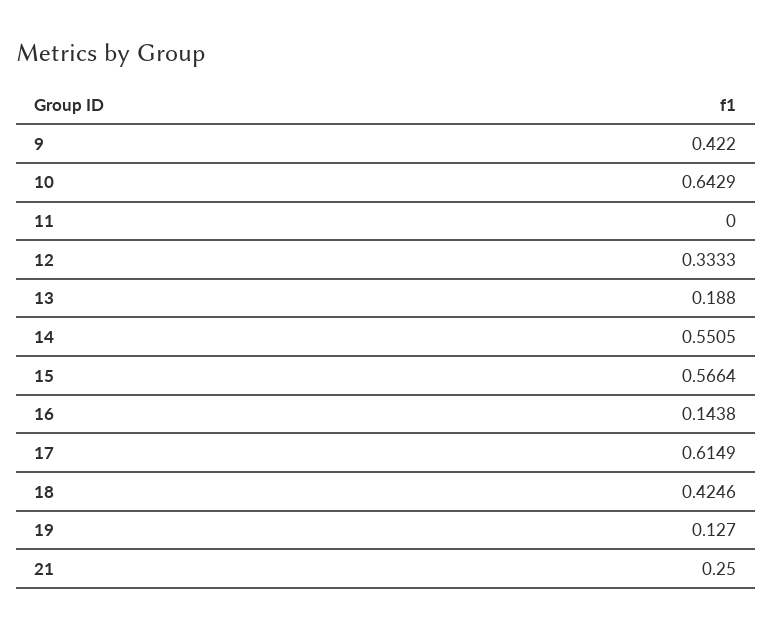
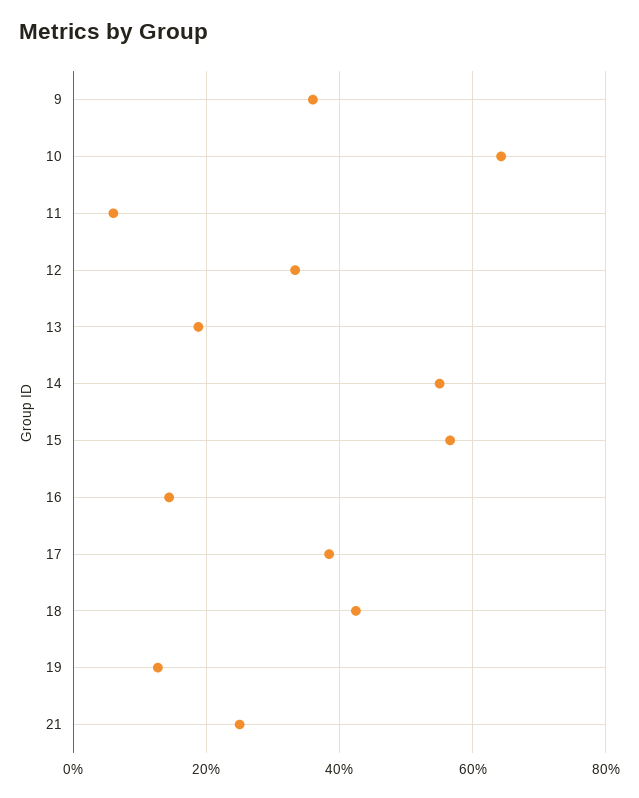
9: 0.422 -> 0.36
11: 0 -> 0.06
17: 0.6149 -> 0.38

